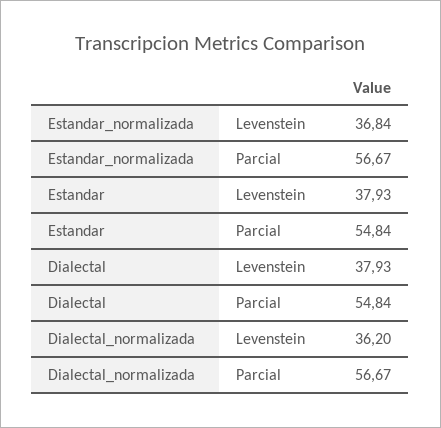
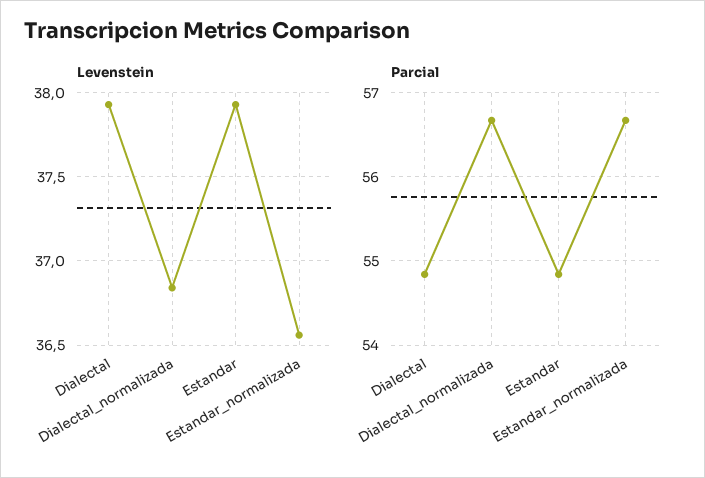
Levenstein, Estandar_normalizada: 36.84 -> 36.55
Levenstein, Dialectal_normalizada: 36.2 -> 36.85

